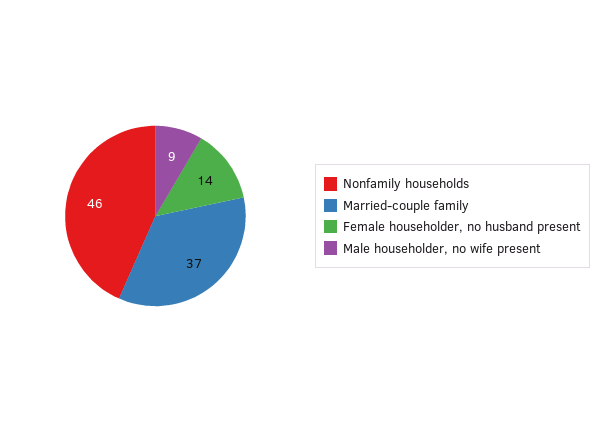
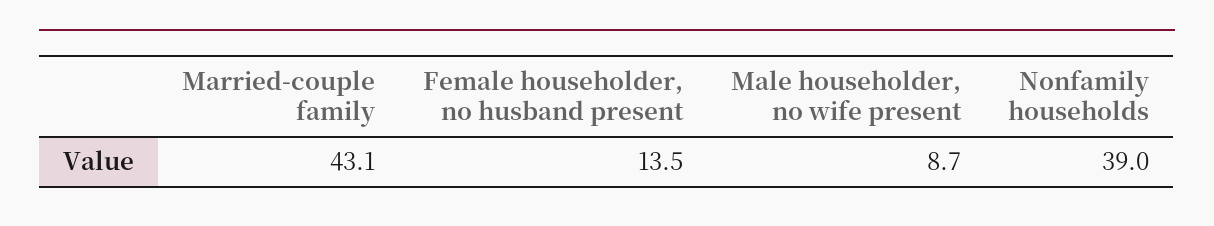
Nonfamily households: 46 -> 39
Married-couple family: 37 -> 43.1

